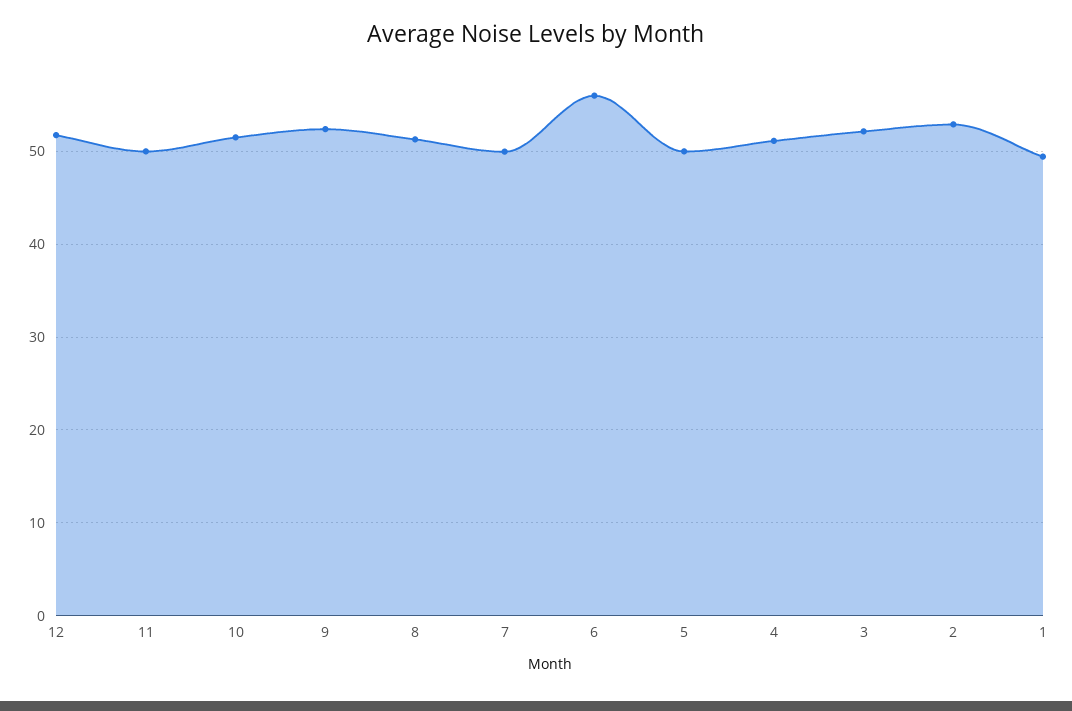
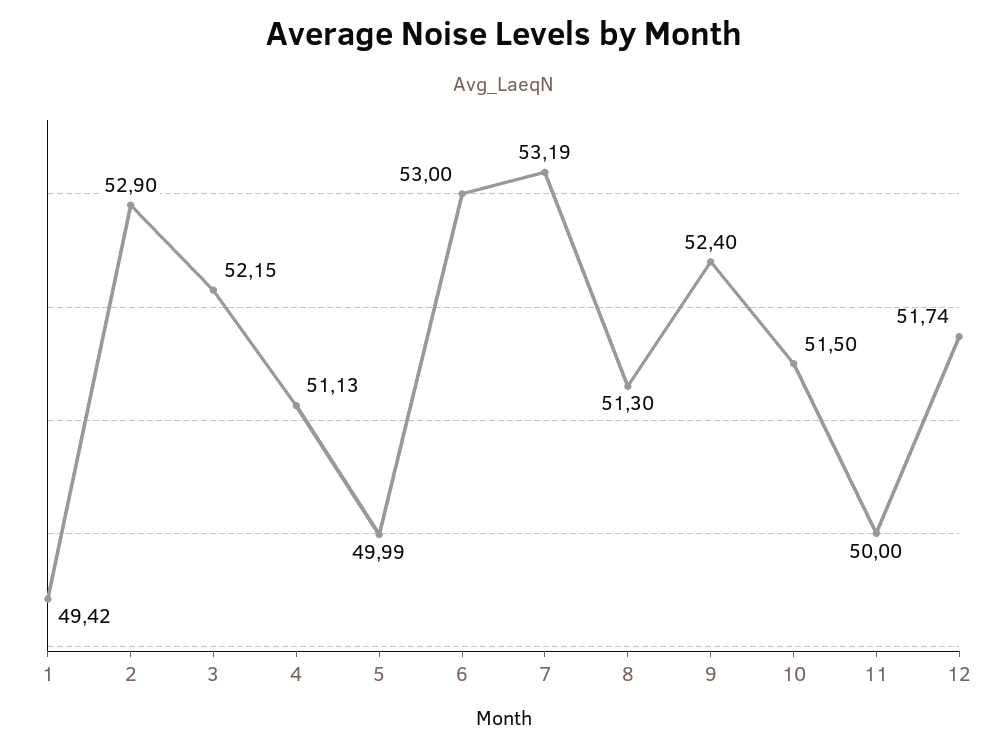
7: 50 -> 53.19
6: 56 -> 53

